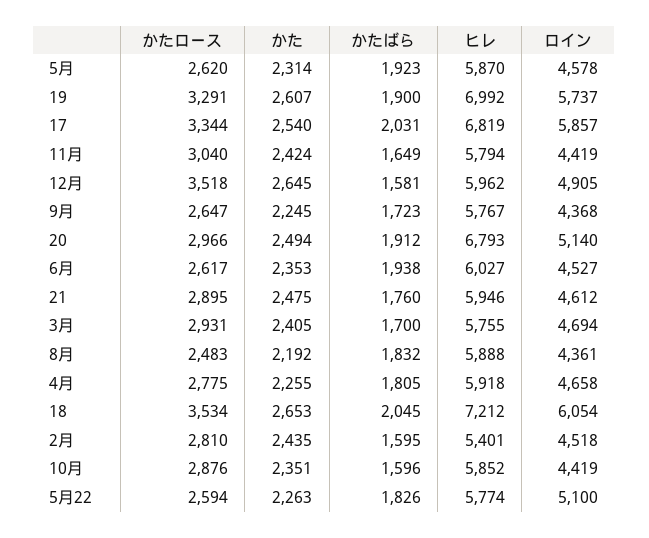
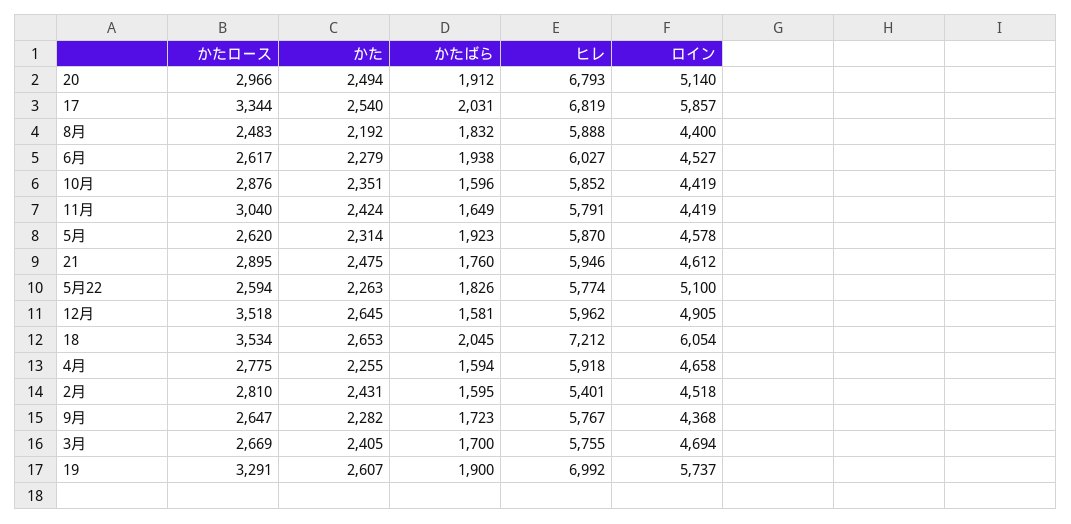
ヒレ, 11月: 5794 -> 5791
かた, 9月: 2245 -> 2282
かた, 6月: 2353 -> 2279
かたロース, 3月: 2931 -> 2669
ロイン, 8月: 4361 -> 4400
かたばら, 4月: 1805 -> 1594
かた, 2月: 2435 -> 2431

